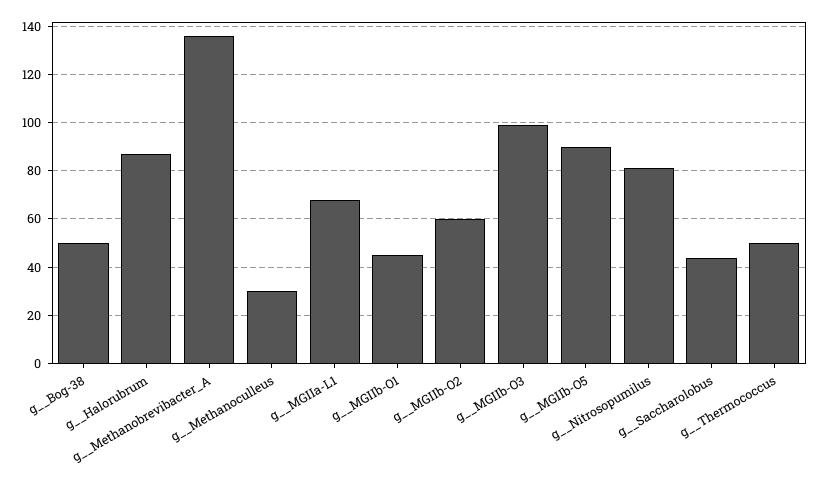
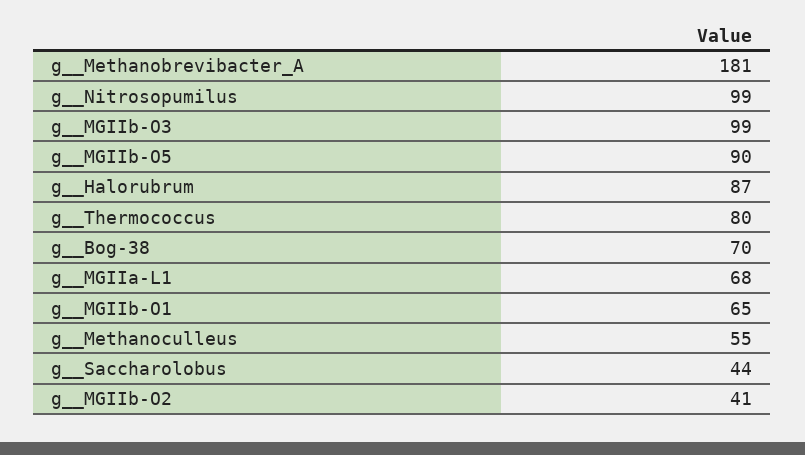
g__Bog-38: 50 -> 70
g__Methanobrevibacter_A: 135 -> 181
g__Methanoculleus: 30 -> 55
g__MGIIb-O1: 45 -> 65
g__MGIIb-O2: 60 -> 41
g__Nitrosopumilus: 80 -> 99
g__Thermococcus: 50 -> 80

